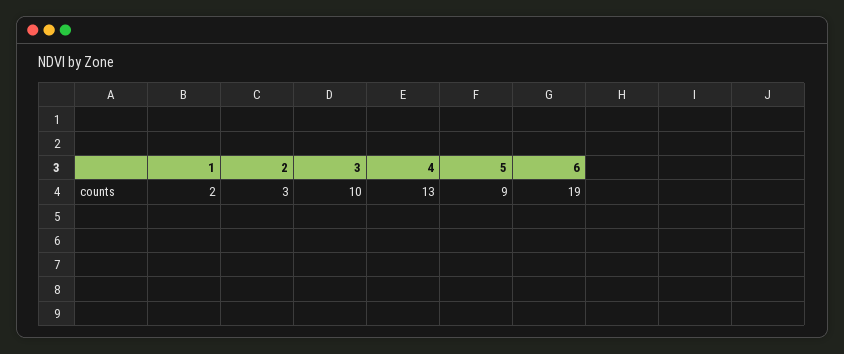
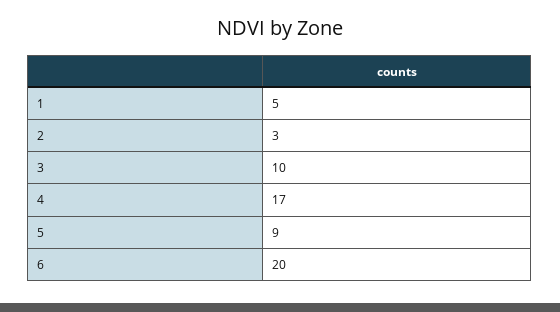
1: 2 -> 5
4: 13 -> 17
6: 19 -> 20

